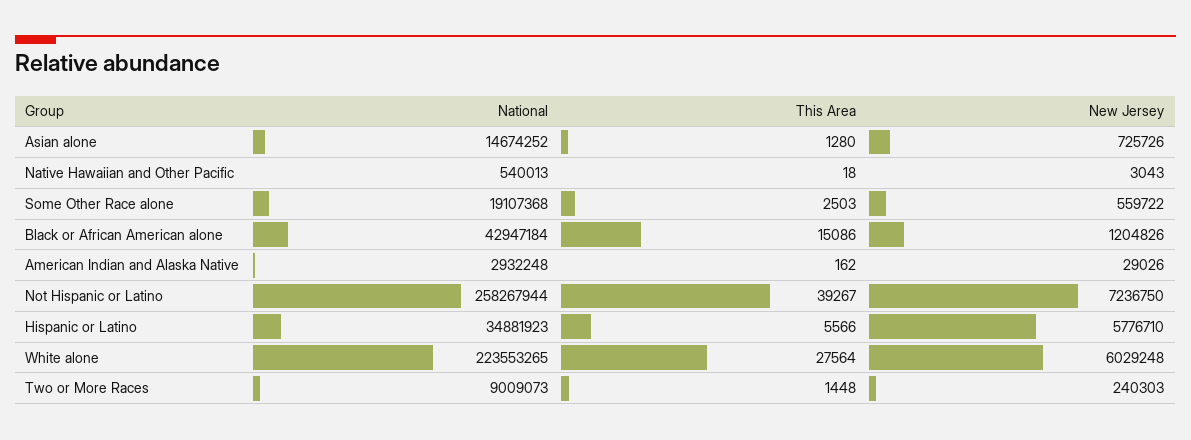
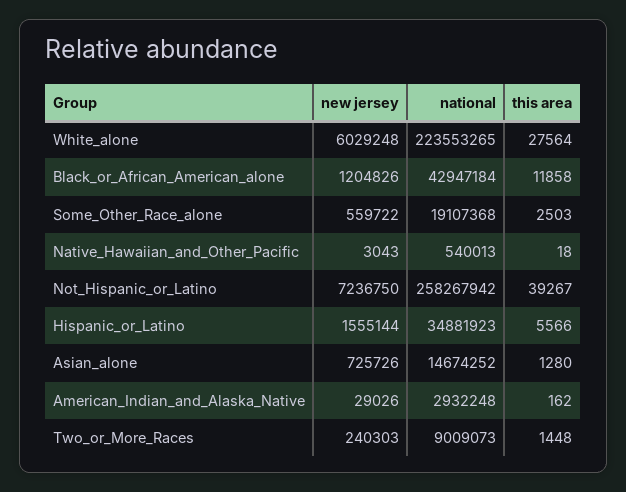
This Area, Black or African American alone: 15086 -> 11858
National, Not Hispanic or Latino: 258267944 -> 258267942
New Jersey, Hispanic or Latino: 5776710 -> 1555144

